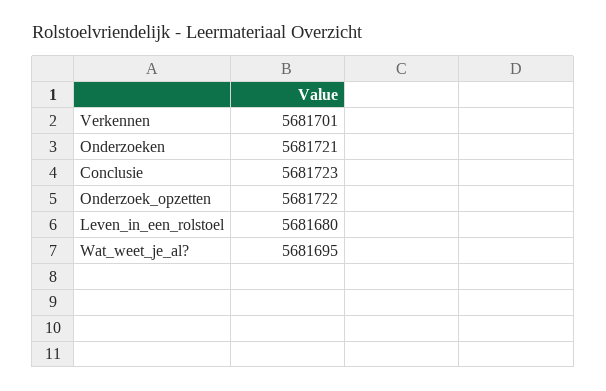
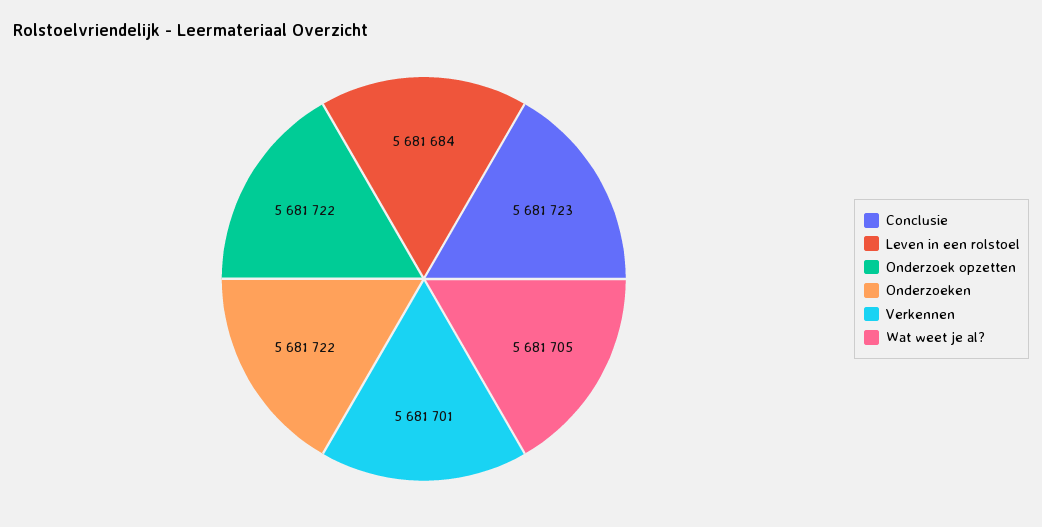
Onderzoeken: 5681721 -> 5681722
Leven_in_een_rolstoel: 5681680 -> 5681684
Wat_weet_je_al?: 5681695 -> 5681705

